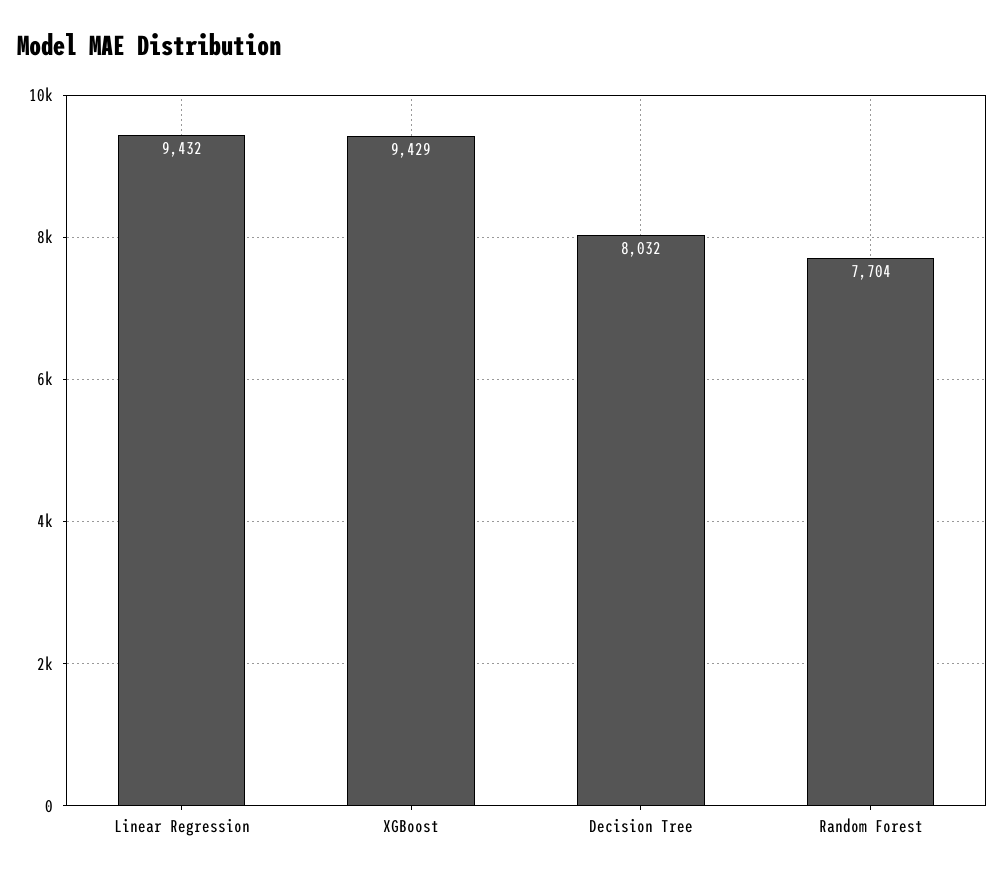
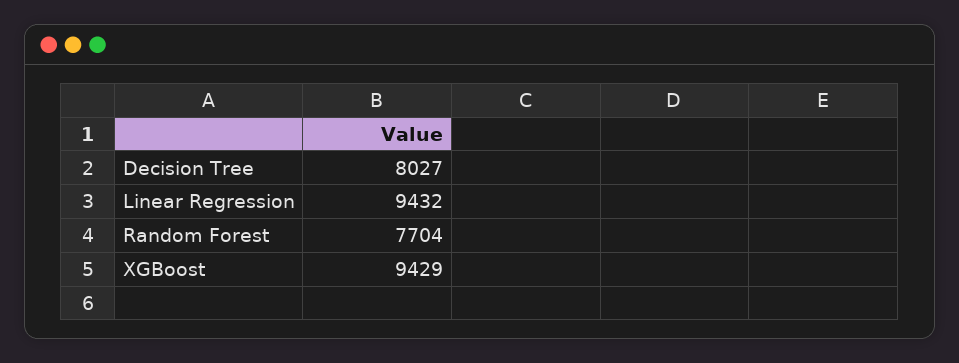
Decision Tree: 8032 -> 8027

